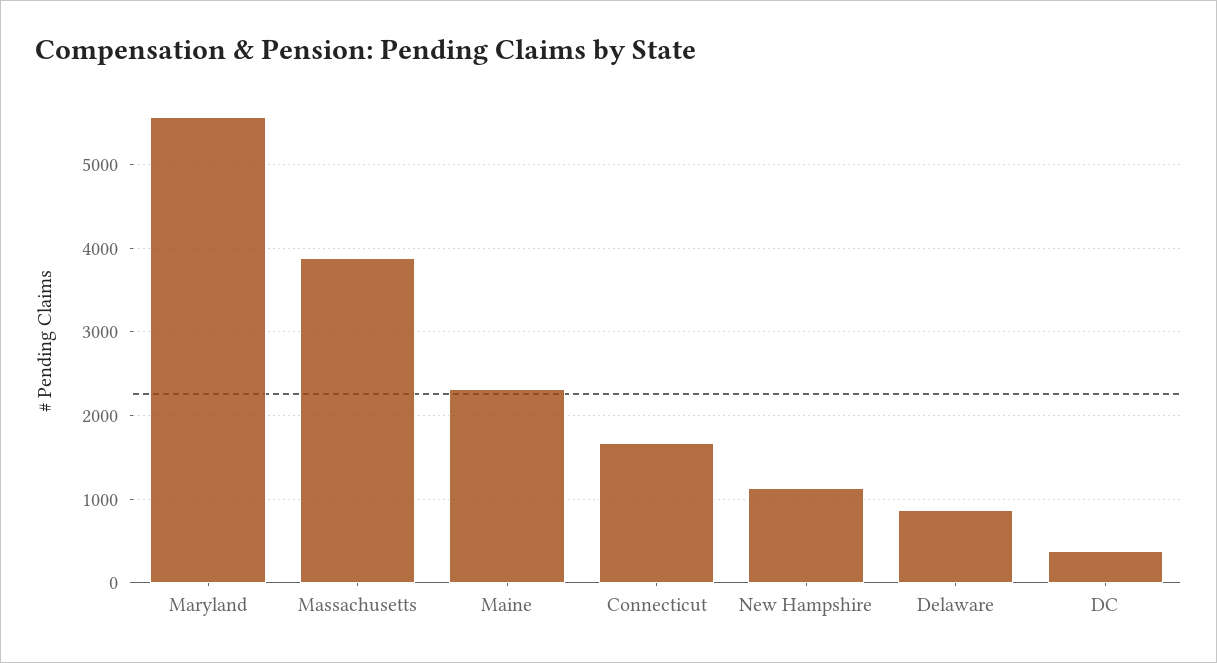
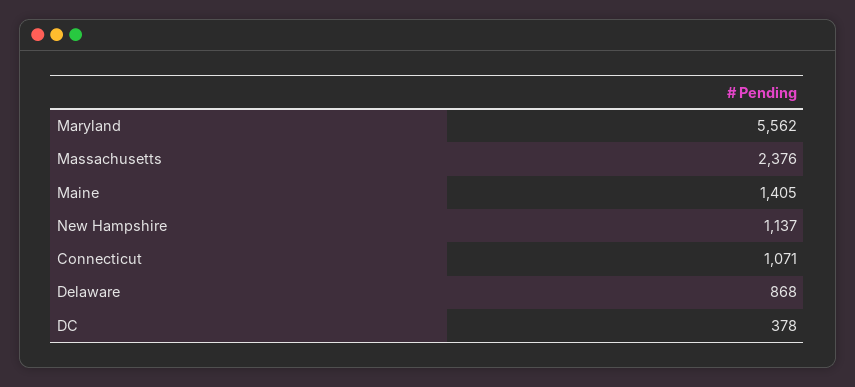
Massachusetts: 3900 -> 2376
Maine: 2300 -> 1405
Connecticut: 1700 -> 1071

